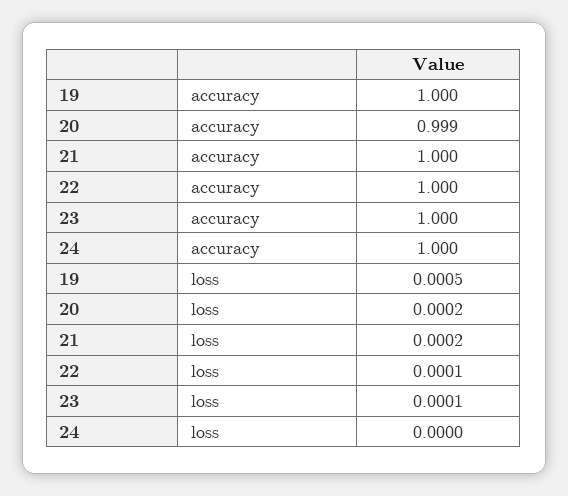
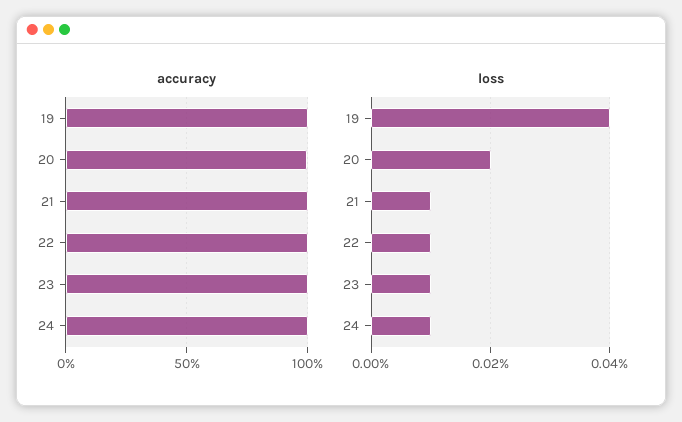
loss, 19: 0.0005 -> 0.0004
loss, 21: 0.0002 -> 0.0001
loss, 24: 0 -> 0.0001

